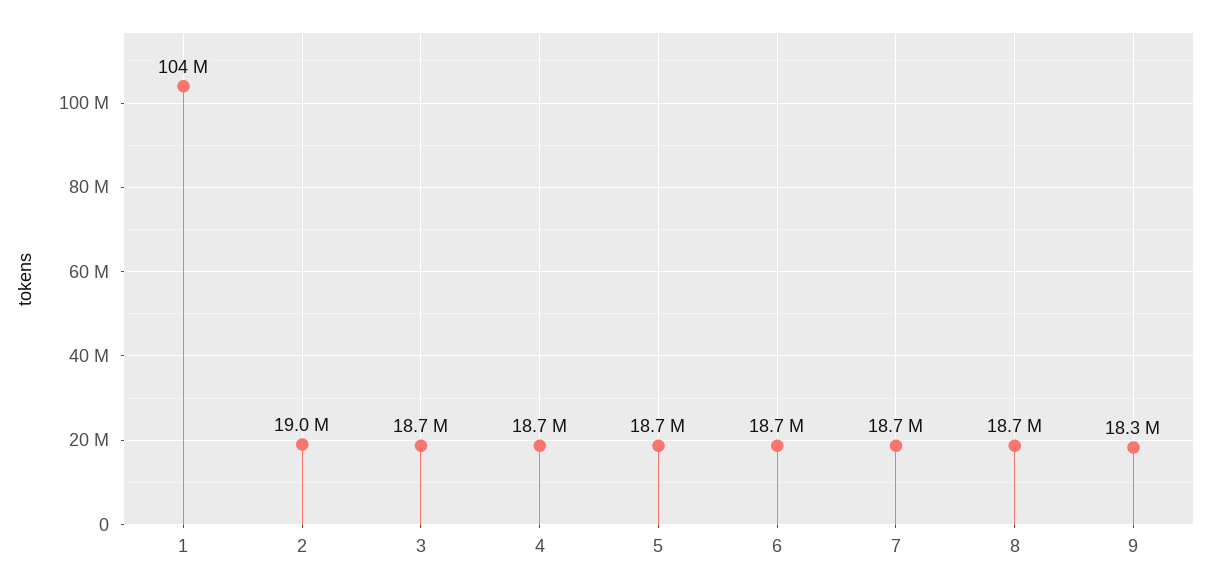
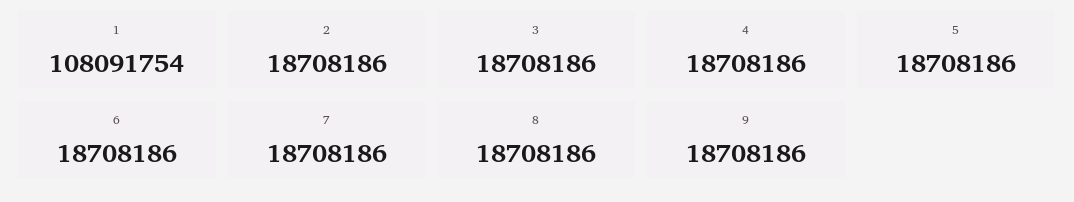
1: 104000000 -> 108091754
2: 19000000 -> 18708186
9: 18300000 -> 18708186

